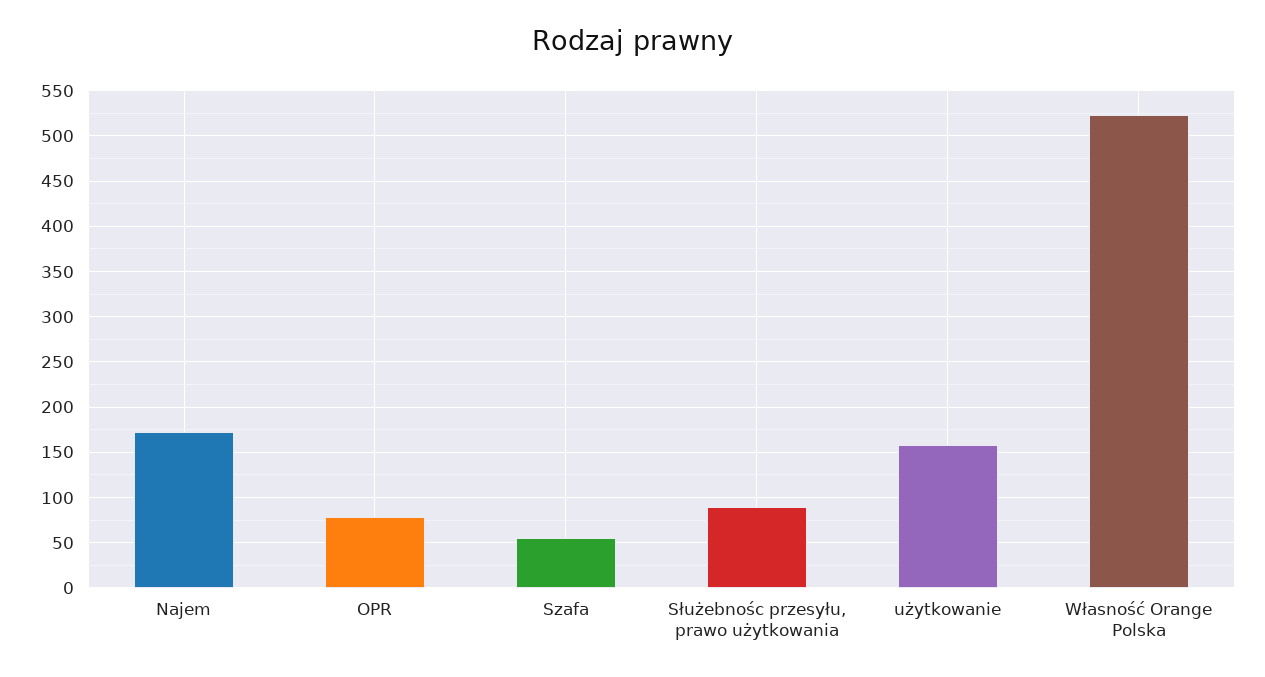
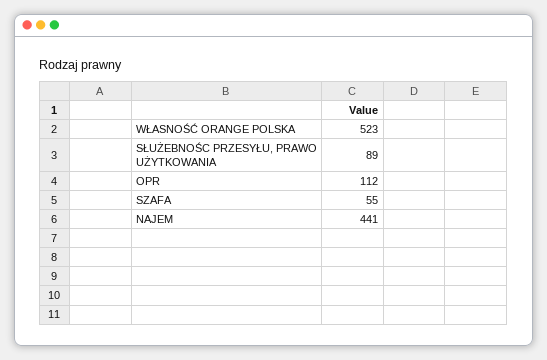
Najem: 170 -> 441
OPR: 80 -> 112
użytkowanie: 160 -> none

